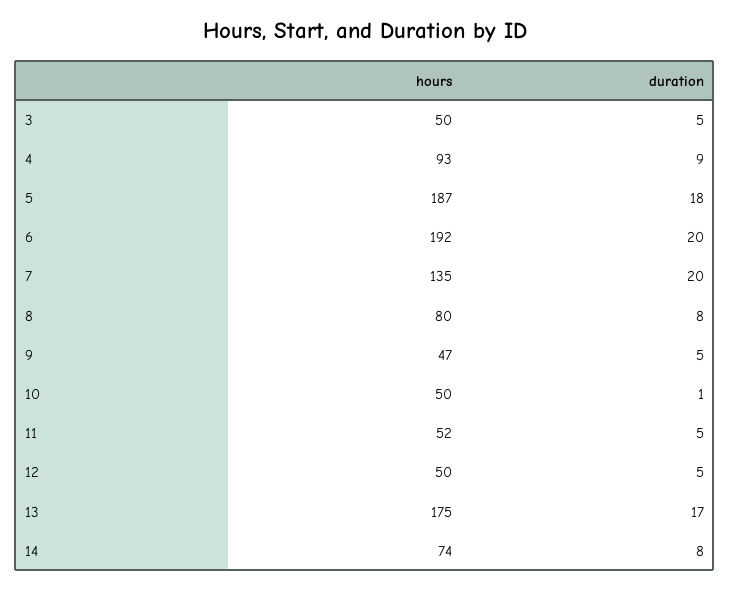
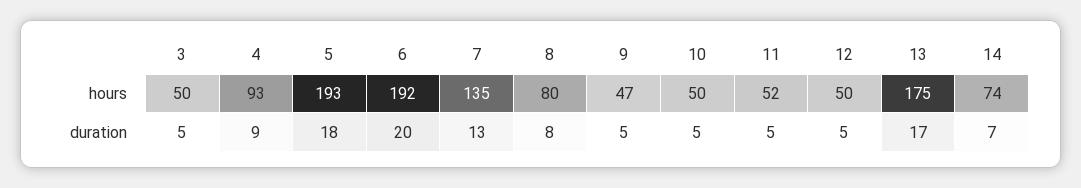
hours, 5: 187 -> 193
duration, 7: 20 -> 13
duration, 10: 1 -> 5
duration, 14: 8 -> 7

